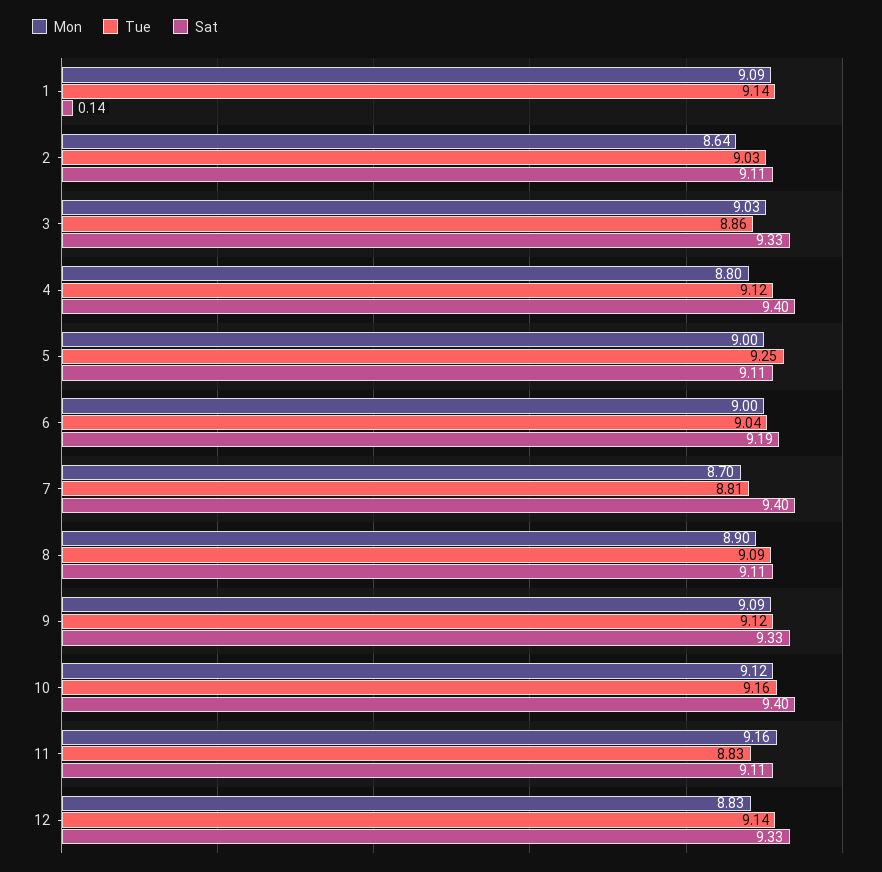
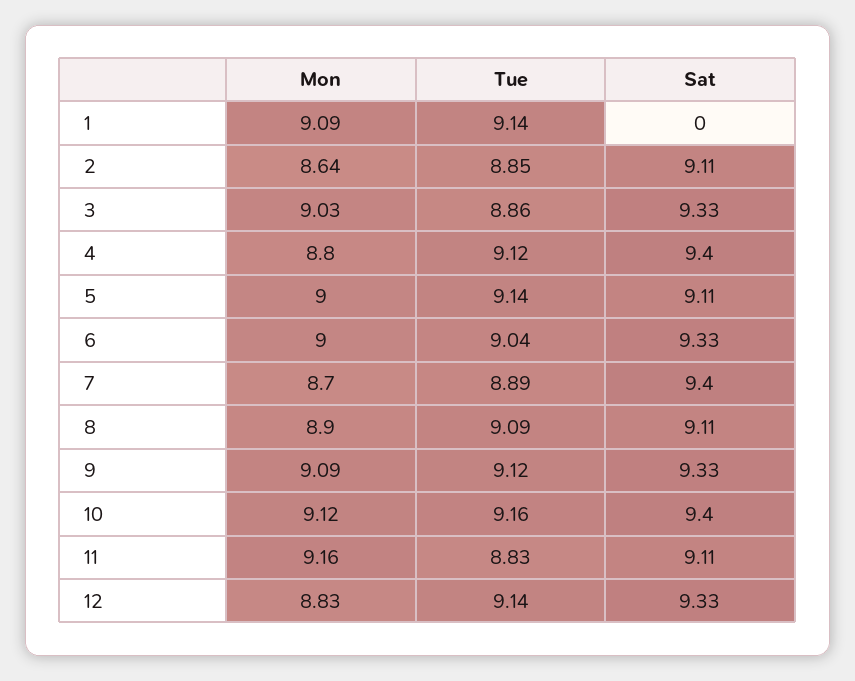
Sat, 1: 0.14 -> 0
Tue, 2: 9.03 -> 8.85
Tue, 5: 9.25 -> 9.14
Sat, 6: 9.19 -> 9.33
Tue, 7: 8.81 -> 8.89

